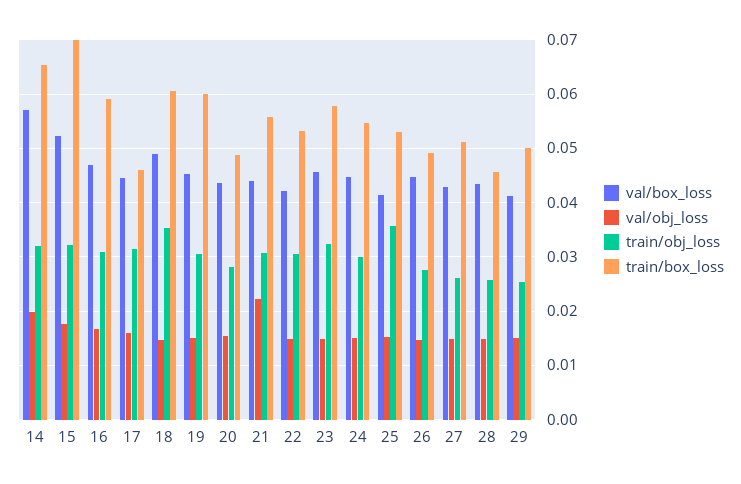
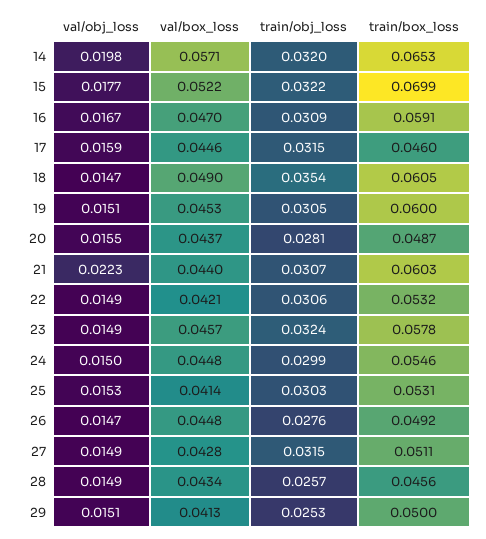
train/box_loss, 21: 0.056 -> 0.0603
train/obj_loss, 25: 0.036 -> 0.0303
train/obj_loss, 27: 0.026 -> 0.0315

